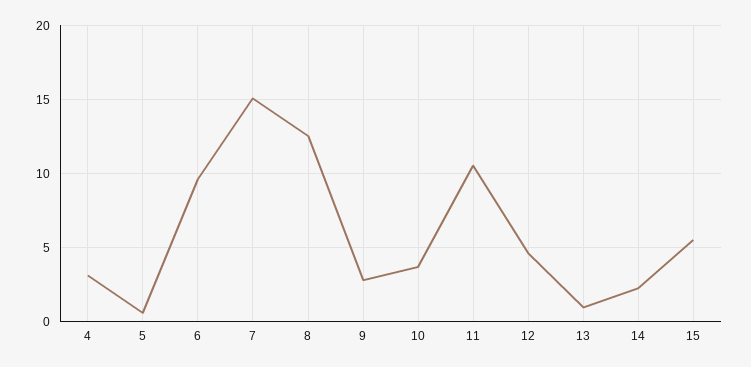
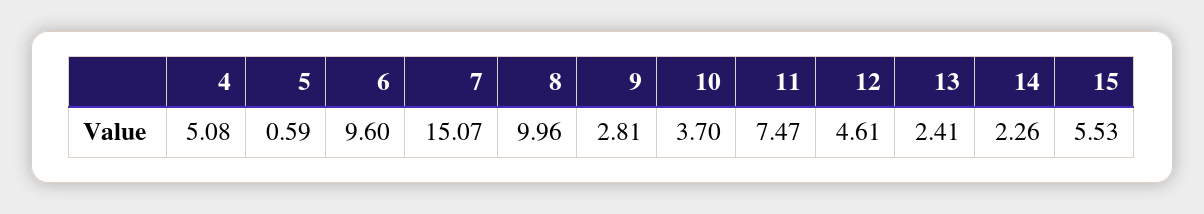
4: 3 -> 5.08
8: 12.5 -> 9.96
11: 10.5 -> 7.47
13: 1 -> 2.41

